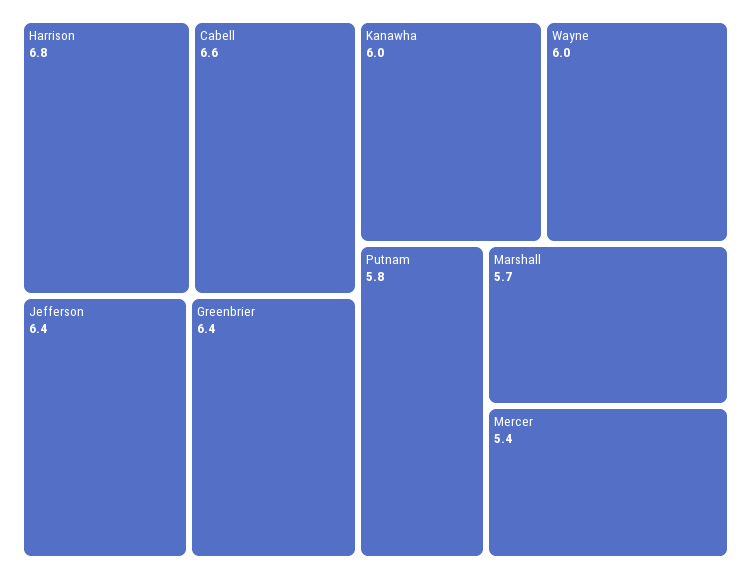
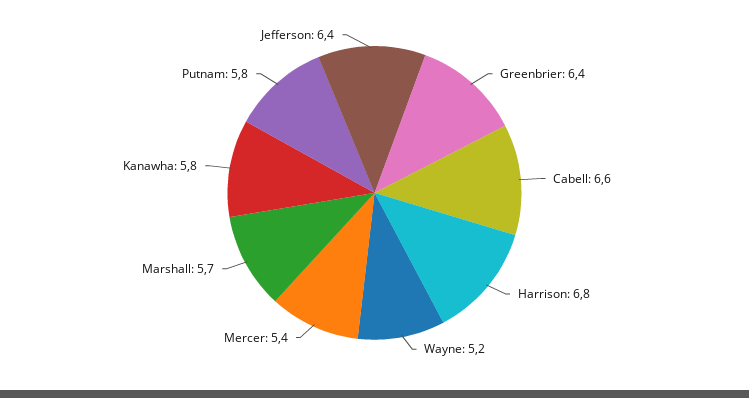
Kanawha: 6 -> 5.8
Wayne: 6 -> 5.2

